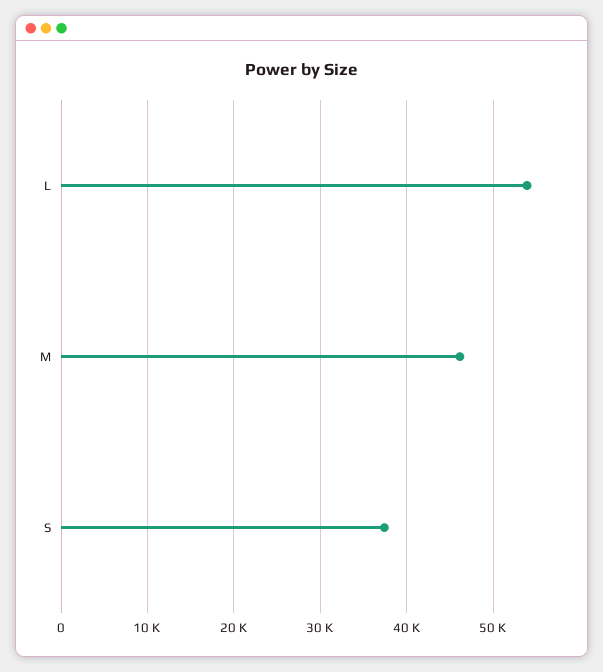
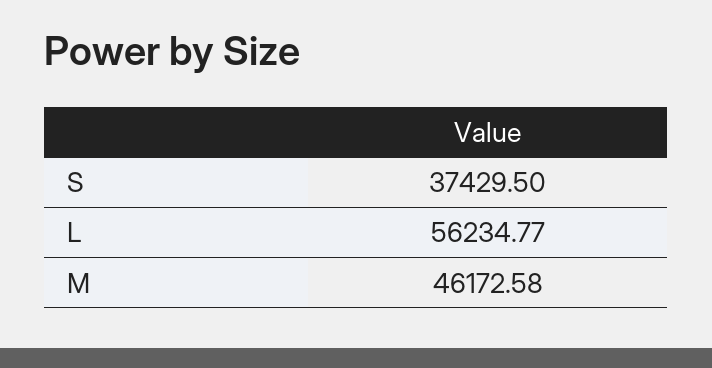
L: 54000 -> 56234.77

